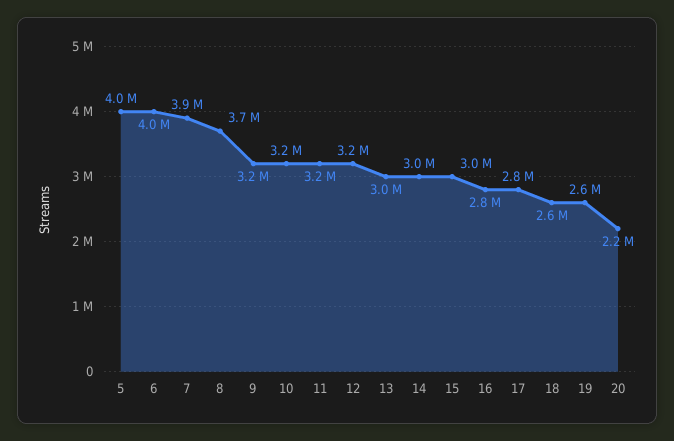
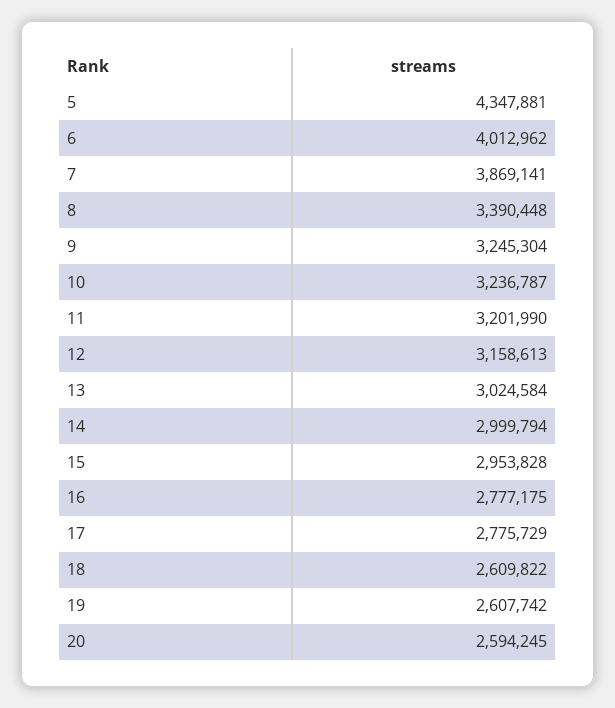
5: 4000000 -> 4347881
8: 3700000 -> 3390448
20: 2200000 -> 2594245

